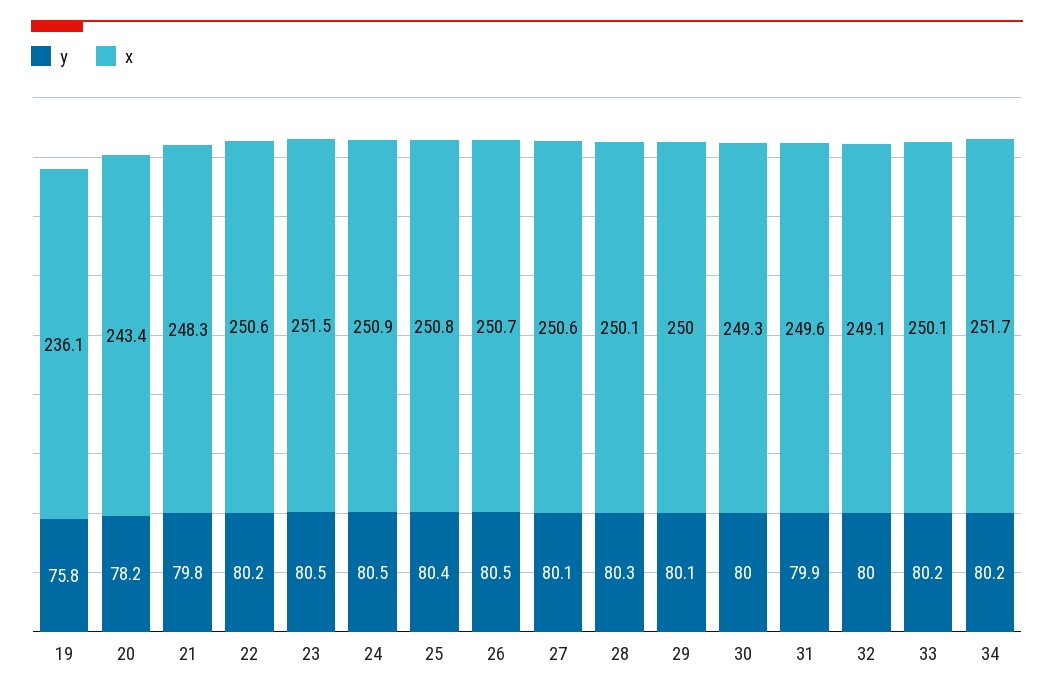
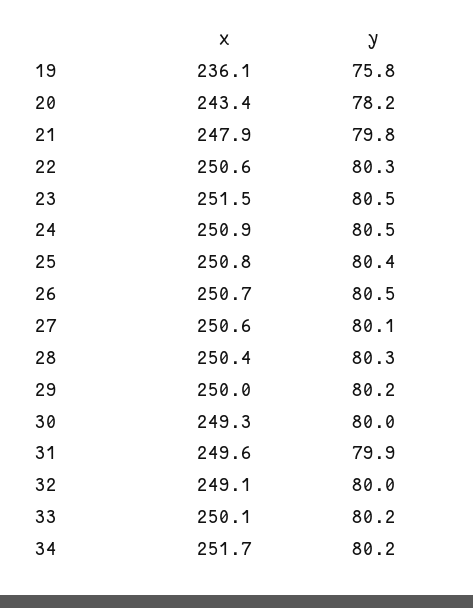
x, 21: 248.3 -> 247.9
y, 22: 80.2 -> 80.3
x, 28: 250.1 -> 250.4
y, 29: 80.1 -> 80.2

